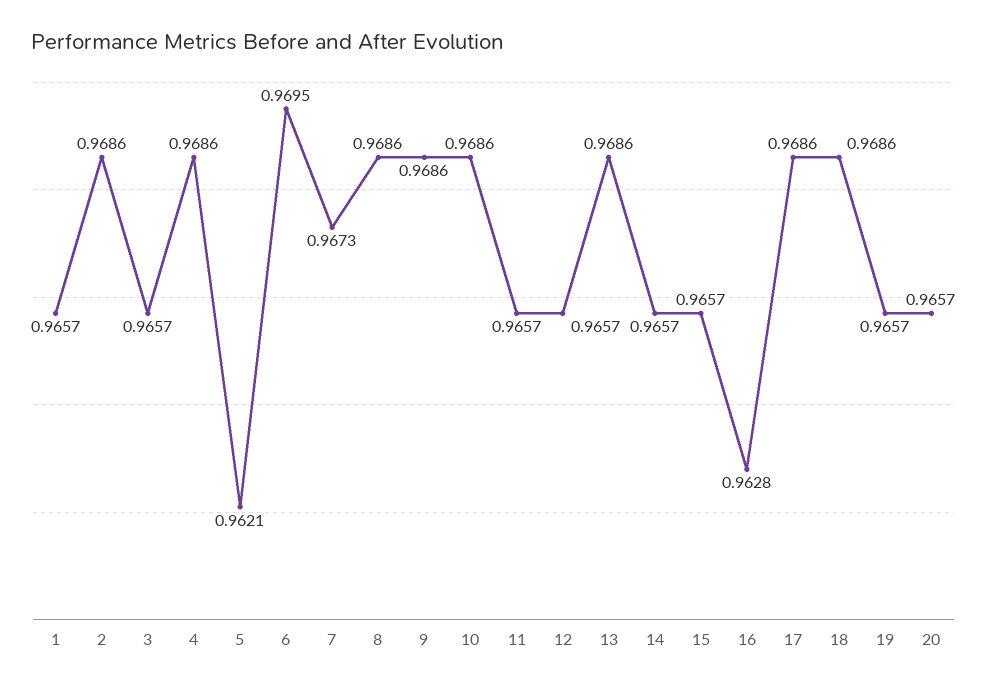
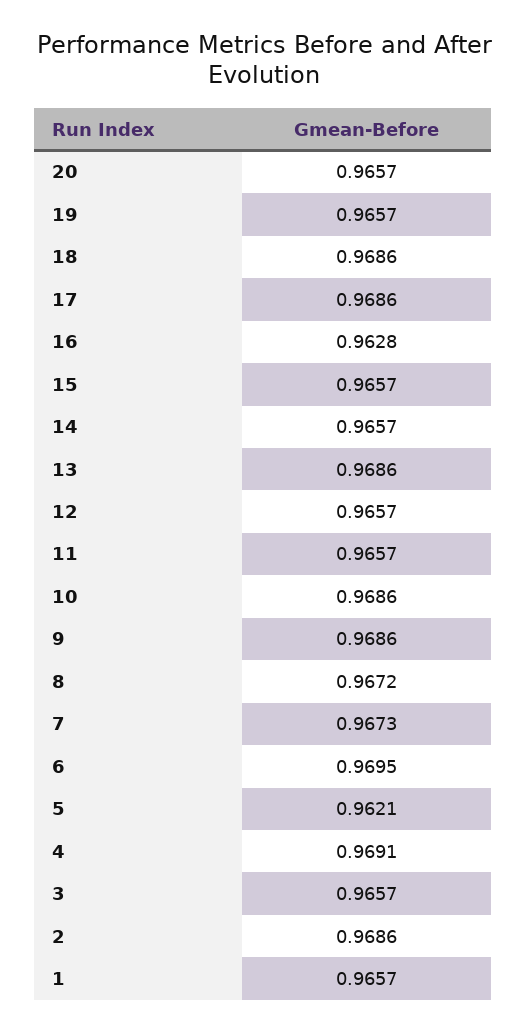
4: 0.9686 -> 0.9691
8: 0.9686 -> 0.9672

